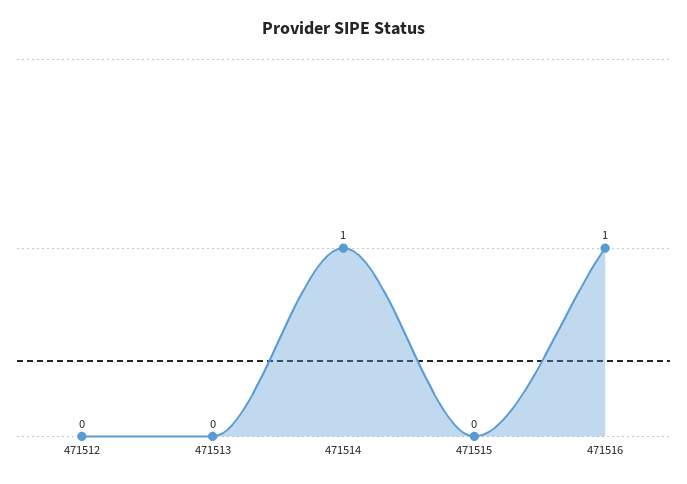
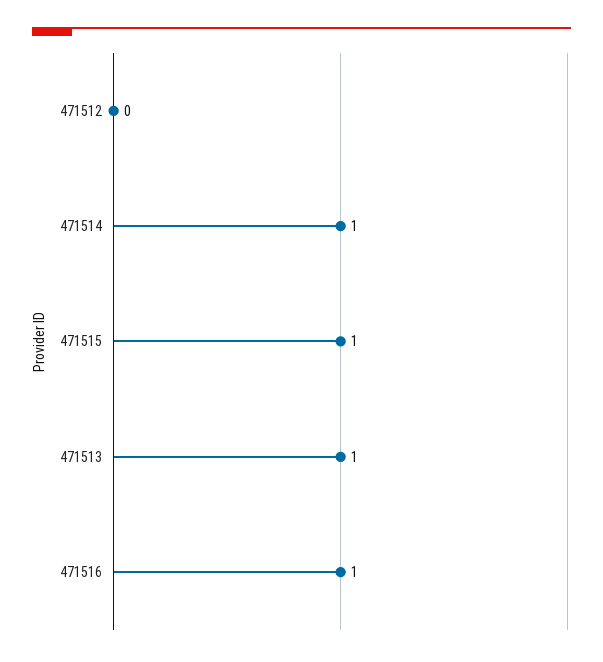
471513: 0 -> 1
471515: 0 -> 1

